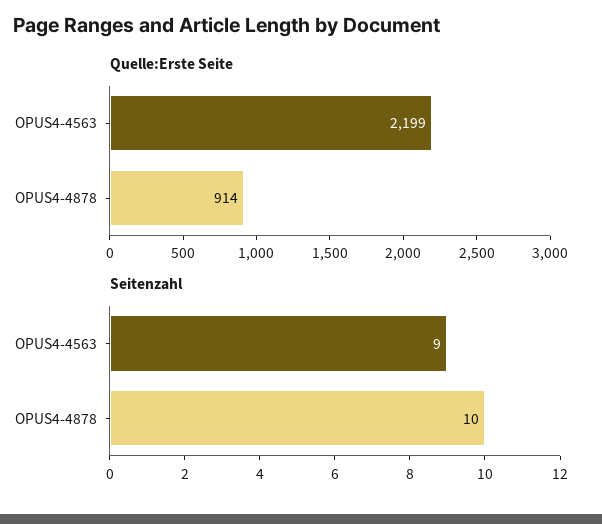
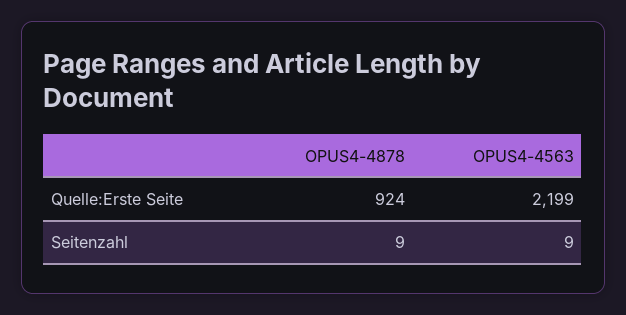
Quelle:Erste Seite, OPUS4-4878: 914 -> 924
Seitenzahl, OPUS4-4878: 10 -> 9

